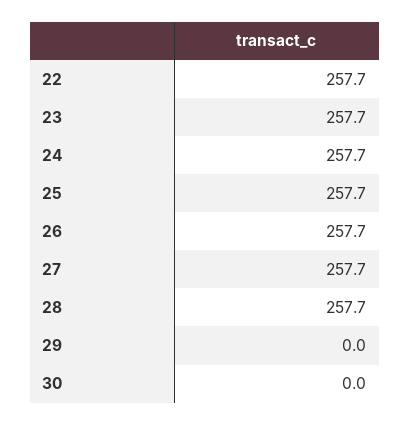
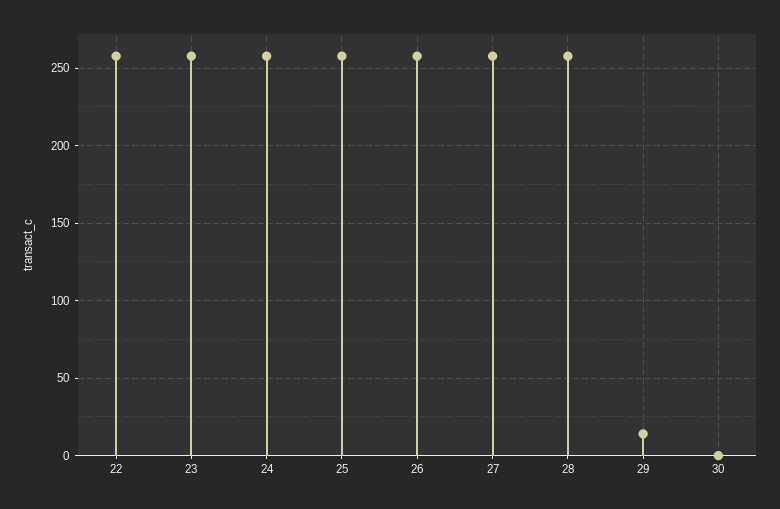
29: 0 -> 15

